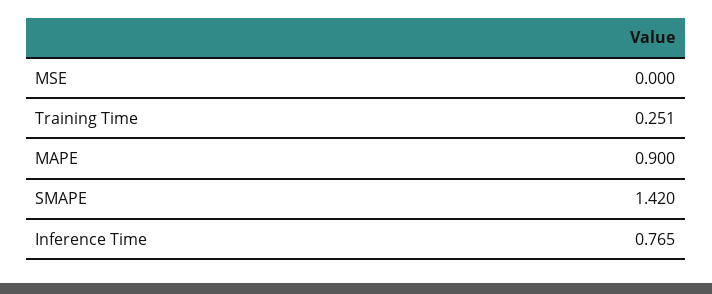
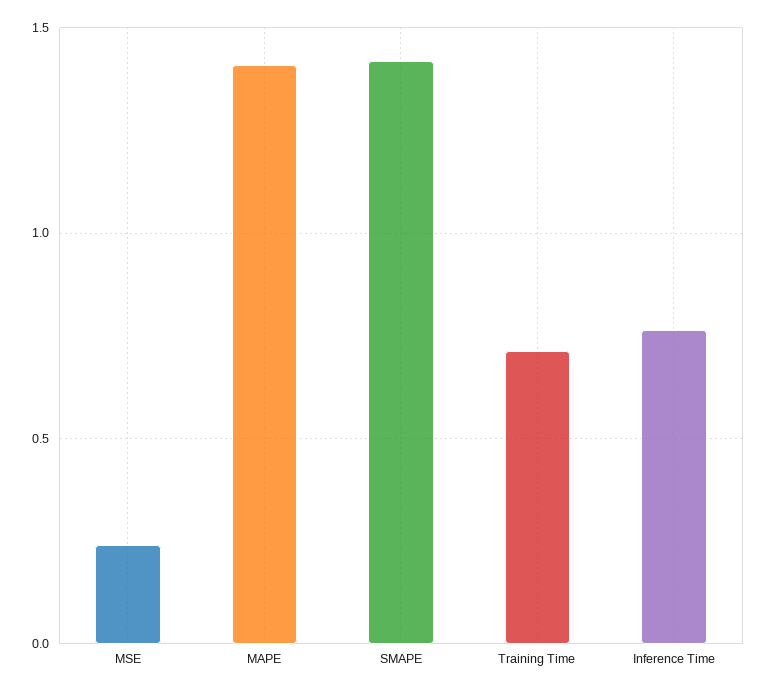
MSE: 0 -> 0.25
Training Time: 0.251 -> 0.7
MAPE: 0.9 -> 1.4

